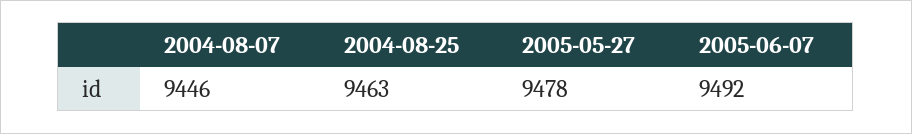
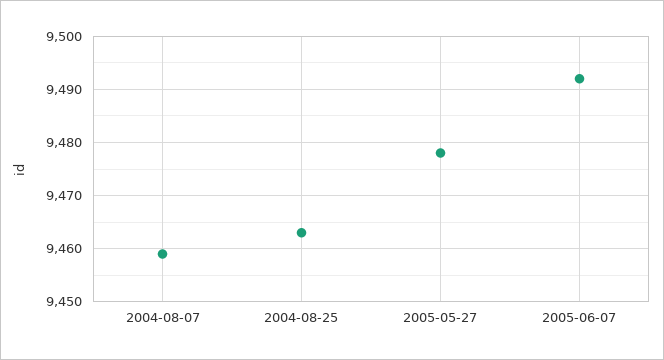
2004-08-07: 9446 -> 9460

